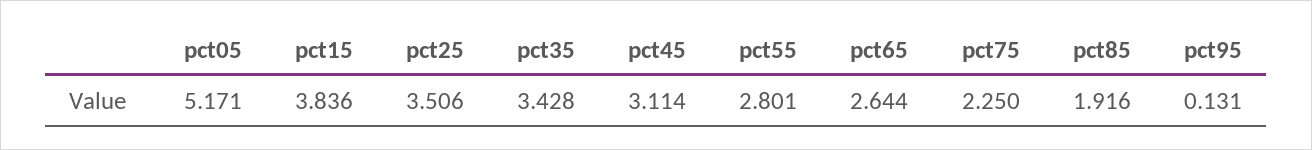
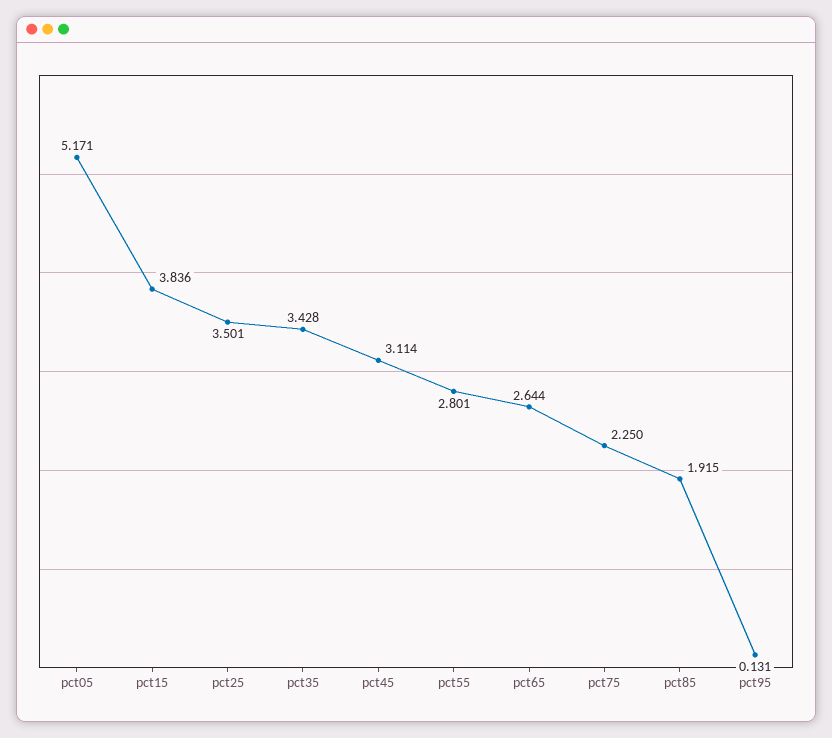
pct25: 3.506 -> 3.501
pct85: 1.916 -> 1.915

